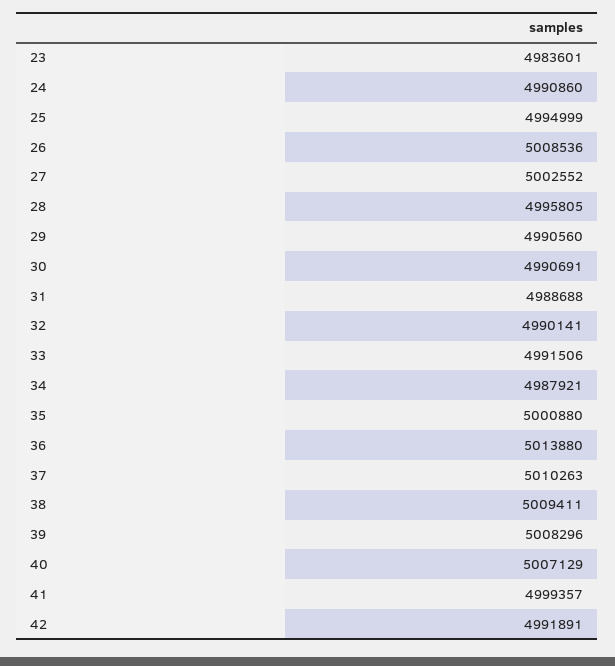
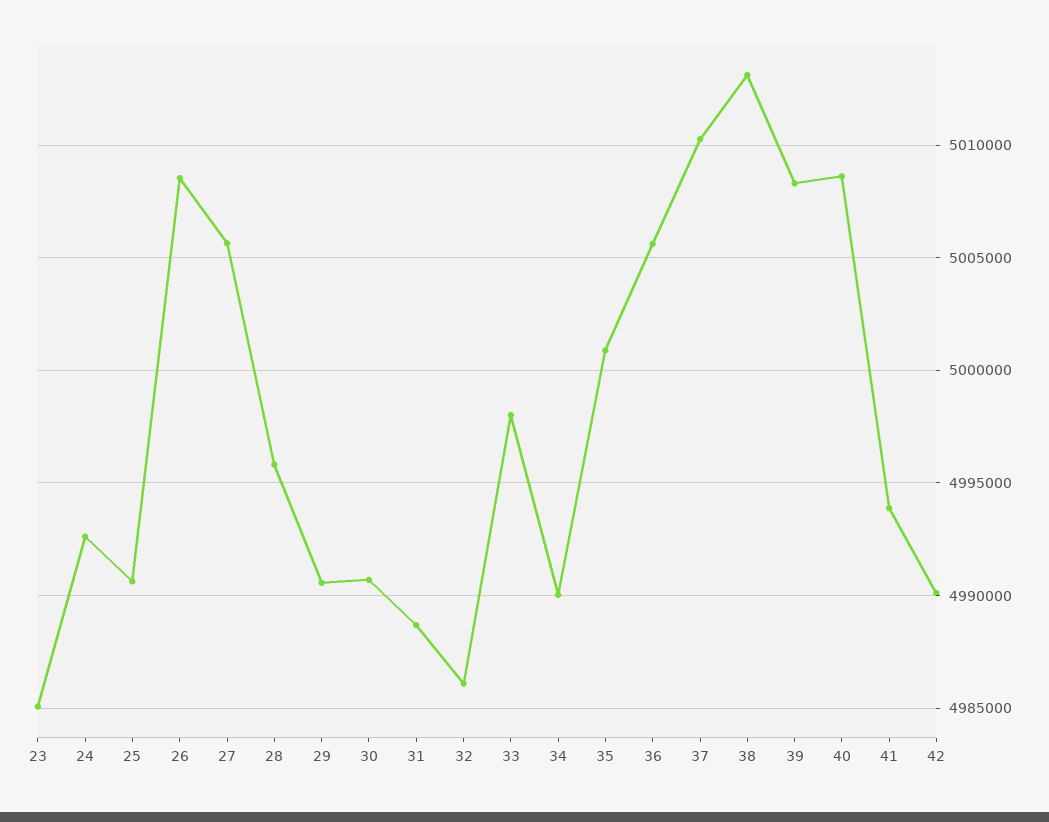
23: 4983601 -> 4985000
24: 4990860 -> 4992500
25: 4994999 -> 4990500
27: 5002552 -> 5005500
32: 4990141 -> 4986000
33: 4991506 -> 4998000
34: 4987921 -> 4990000
36: 5013880 -> 5005500
38: 5009411 -> 5013000
40: 5007129 -> 5008500
41: 4999357 -> 4994000
42: 4991891 -> 4990000

